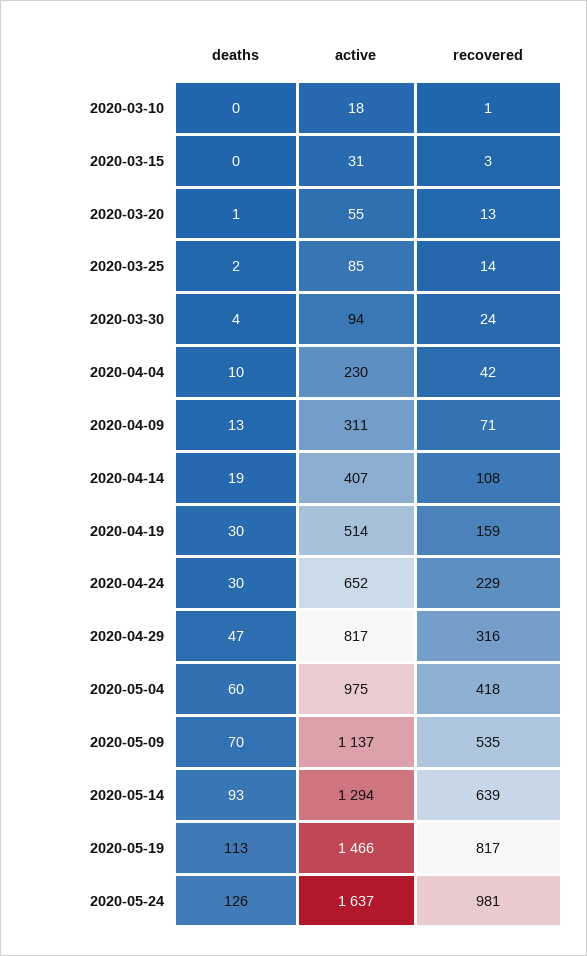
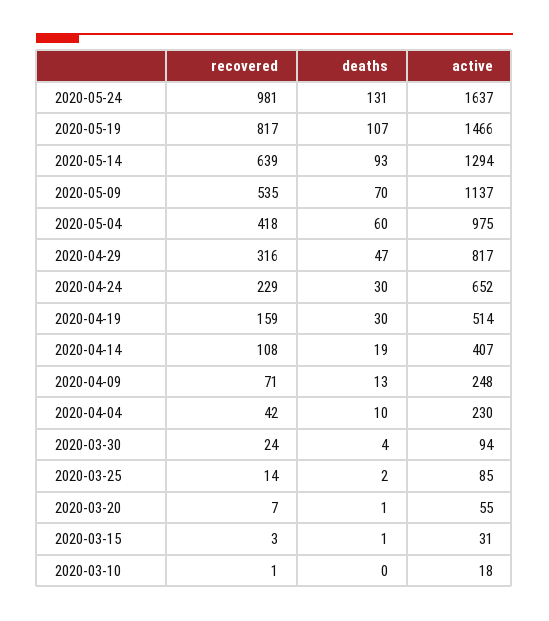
deaths, 2020-03-15: 0 -> 1
recovered, 2020-03-20: 13 -> 7
active, 2020-04-09: 311 -> 248
deaths, 2020-05-19: 113 -> 107
deaths, 2020-05-24: 126 -> 131

